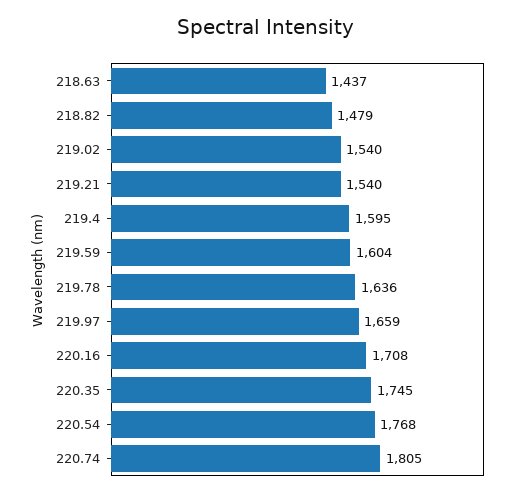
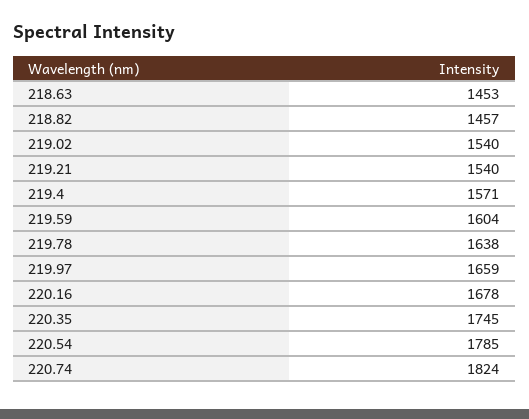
218.63: 1437 -> 1453
218.82: 1479 -> 1457
219.4: 1595 -> 1571
219.78: 1636 -> 1638
220.16: 1708 -> 1678
220.54: 1768 -> 1785
220.74: 1805 -> 1824

